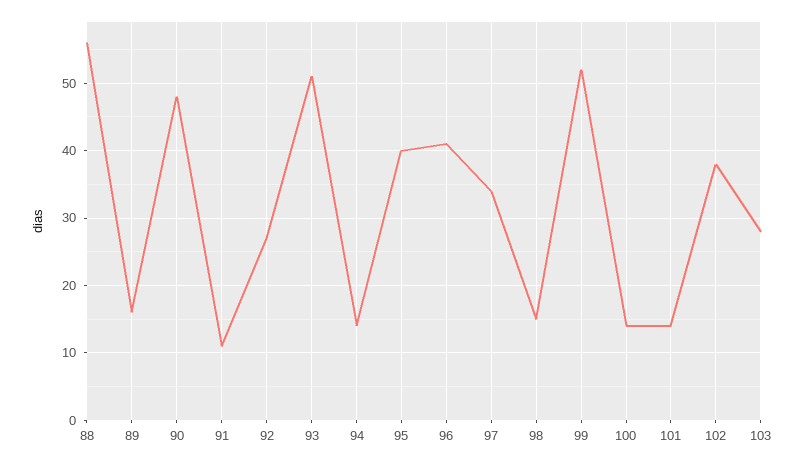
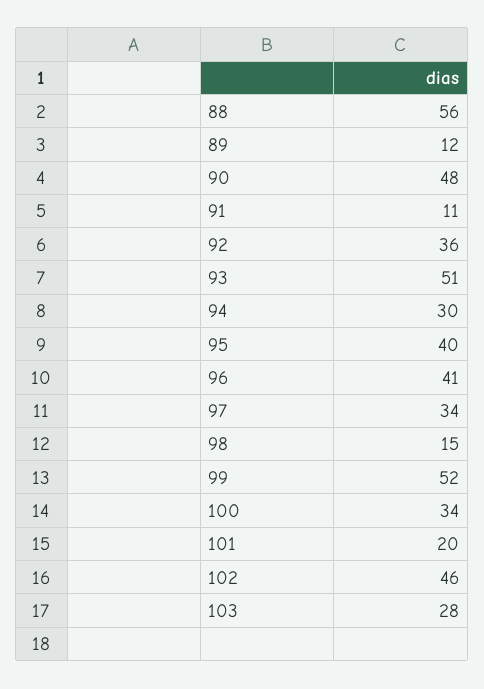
89: 16 -> 12
92: 27 -> 36
94: 14 -> 30
100: 14 -> 34
101: 14 -> 20
102: 38 -> 46

